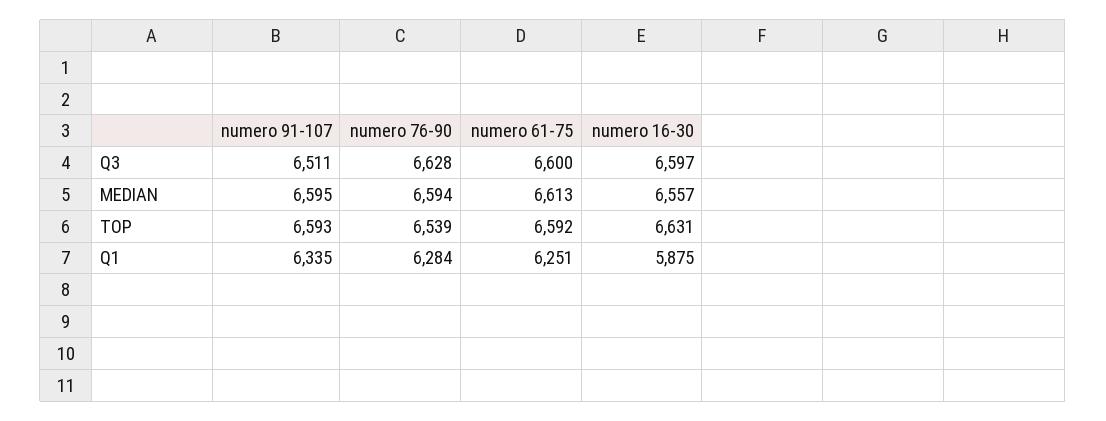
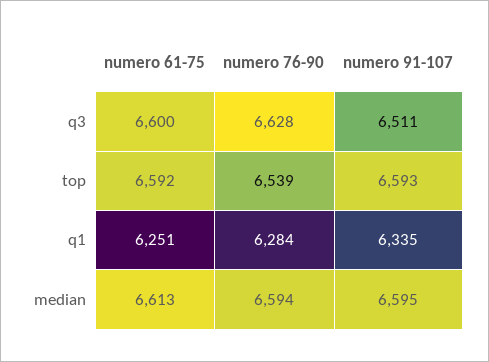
numero 16-30, Q3: 6597 -> none
numero 16-30, MEDIAN: 6557 -> none
numero 16-30, TOP: 6631 -> none
numero 16-30, Q1: 5875 -> none

